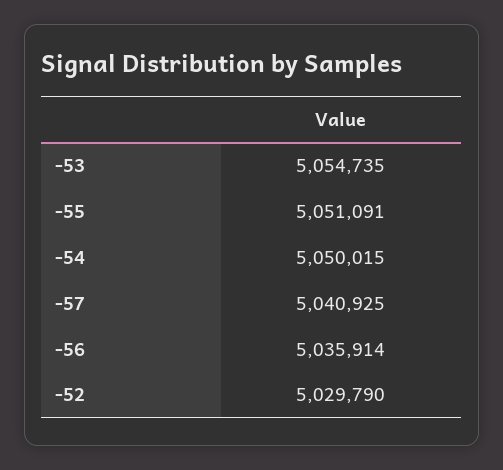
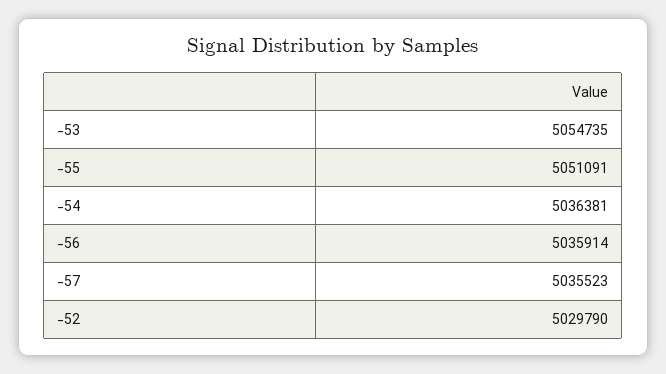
-54: 5050015 -> 5036381
-57: 5040925 -> 5035523

